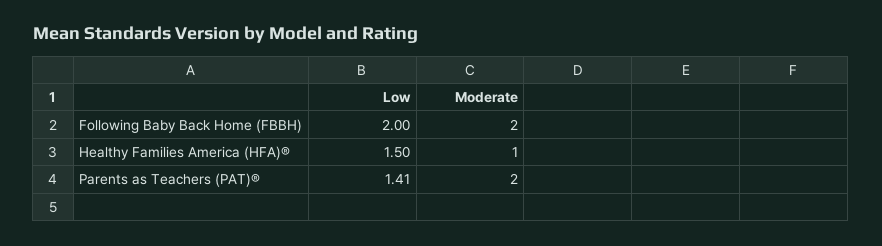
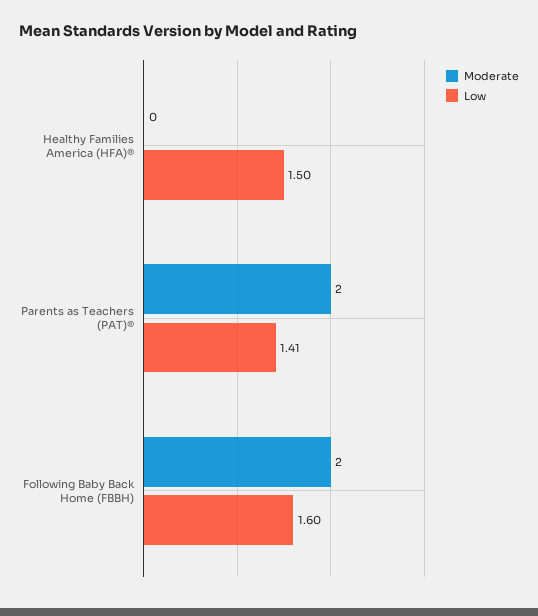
Low, Following Baby Back Home (FBBH): 2 -> 1.6
Moderate, Healthy Families America (HFA)®: 1 -> 0

